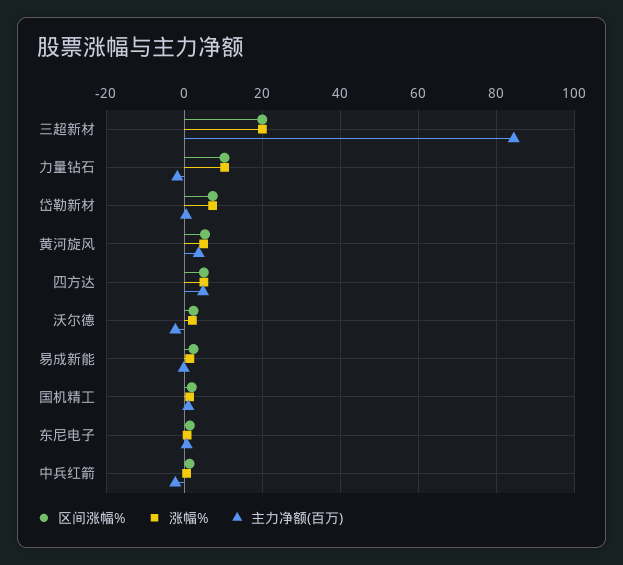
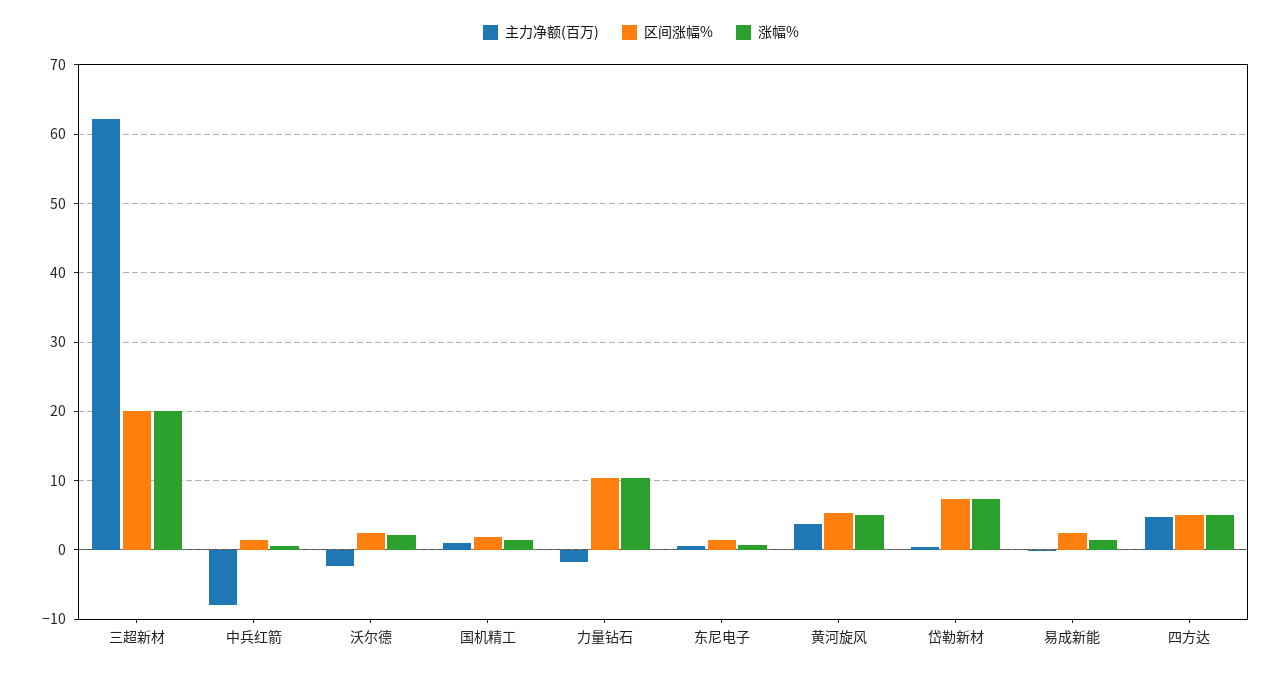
主力净额(百万), 三超新材: 84 -> 62
主力净额(百万), 中兵红箭: -2 -> -8

